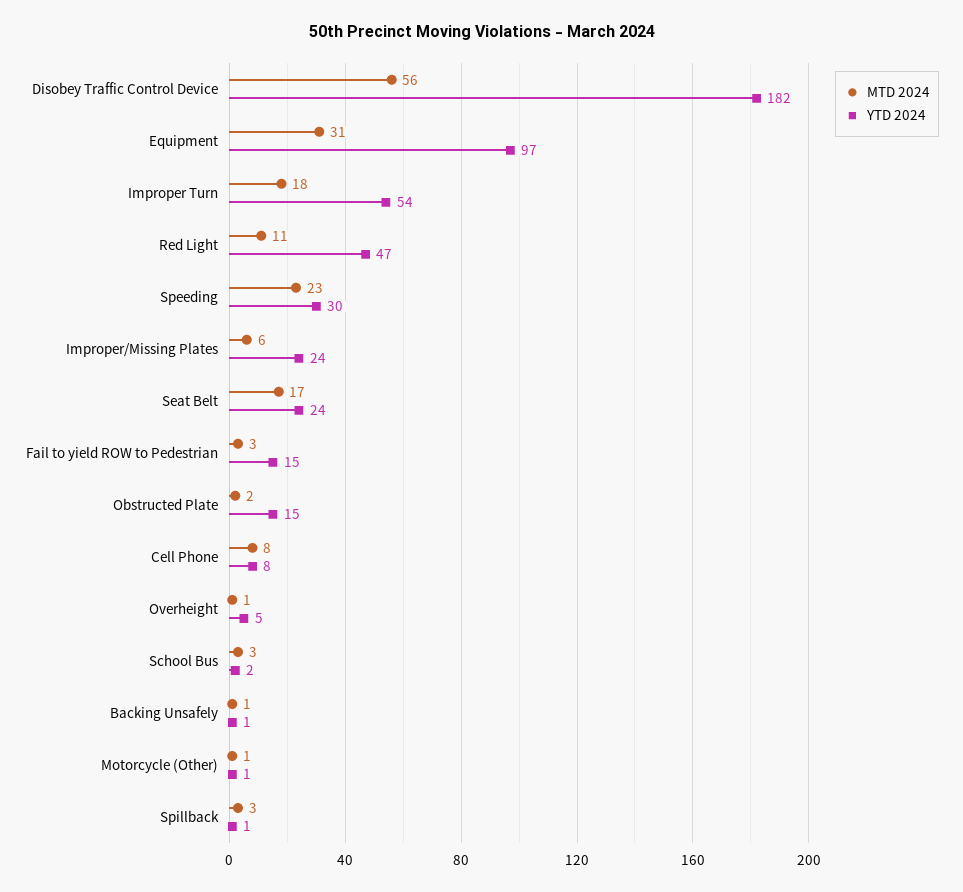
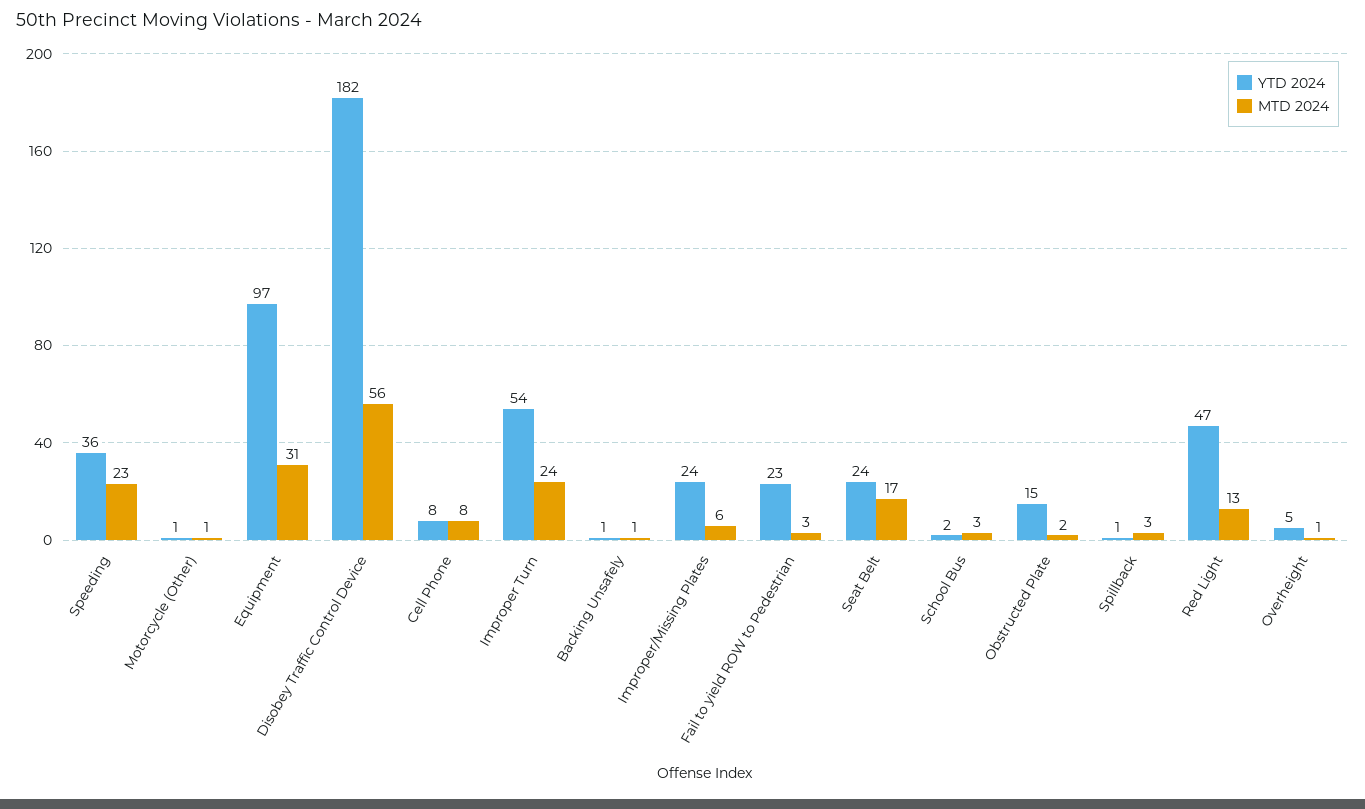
MTD 2024, Improper Turn: 18 -> 24
MTD 2024, Red Light: 11 -> 13
YTD 2024, Speeding: 30 -> 36
YTD 2024, Fail to yield ROW to Pedestrian: 15 -> 23

